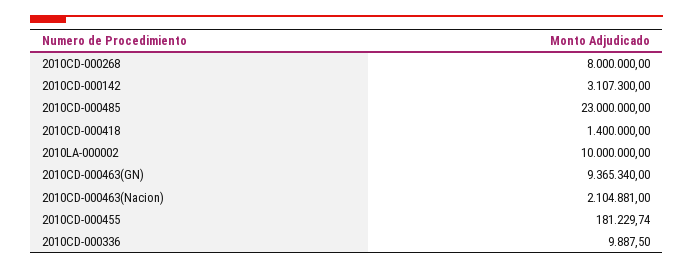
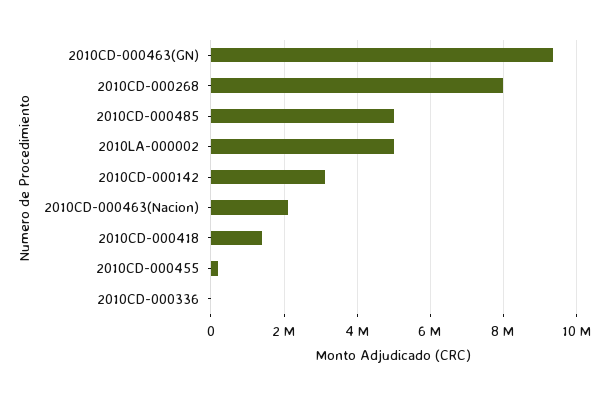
2010CD-000485: 23000000 -> 5000000
2010LA-000002: 10000000 -> 5000000

